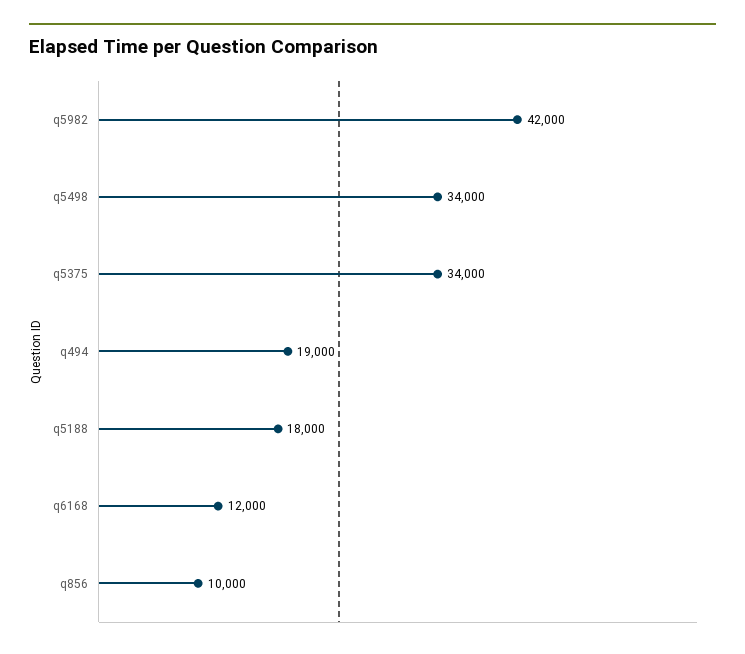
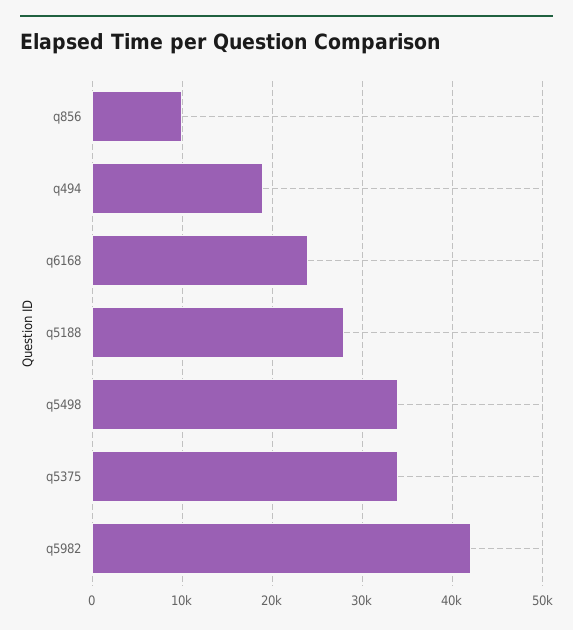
q5188: 18000 -> 28000
q6168: 12000 -> 24000

